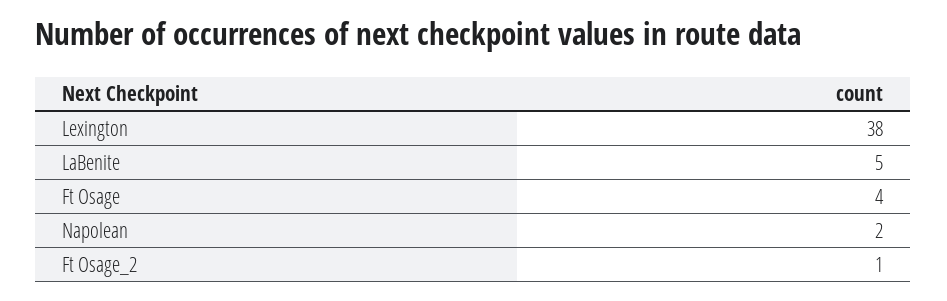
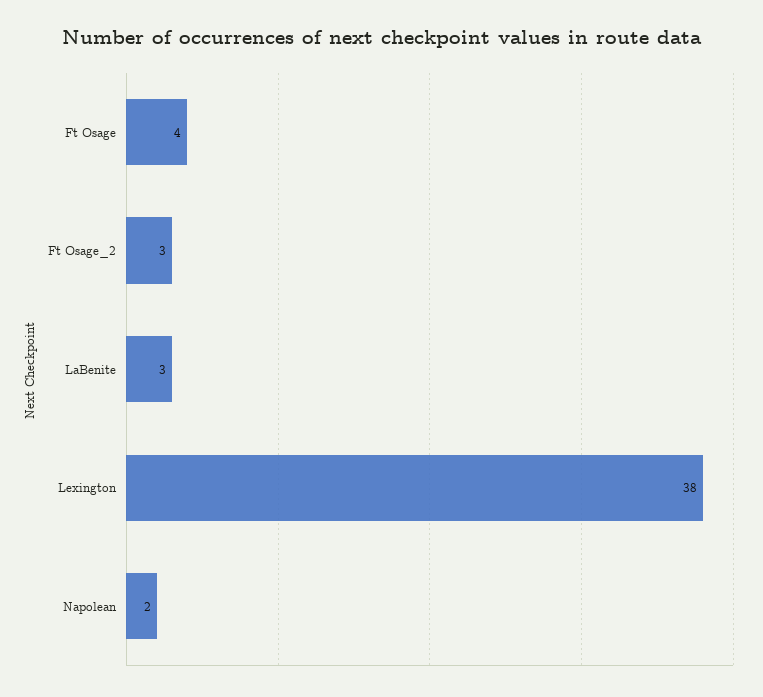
LaBenite: 5 -> 3
Ft Osage_2: 1 -> 3

